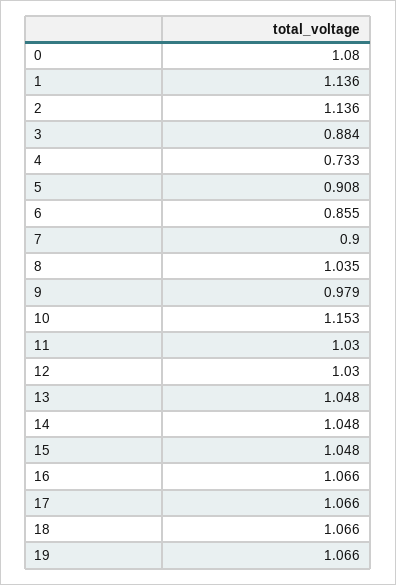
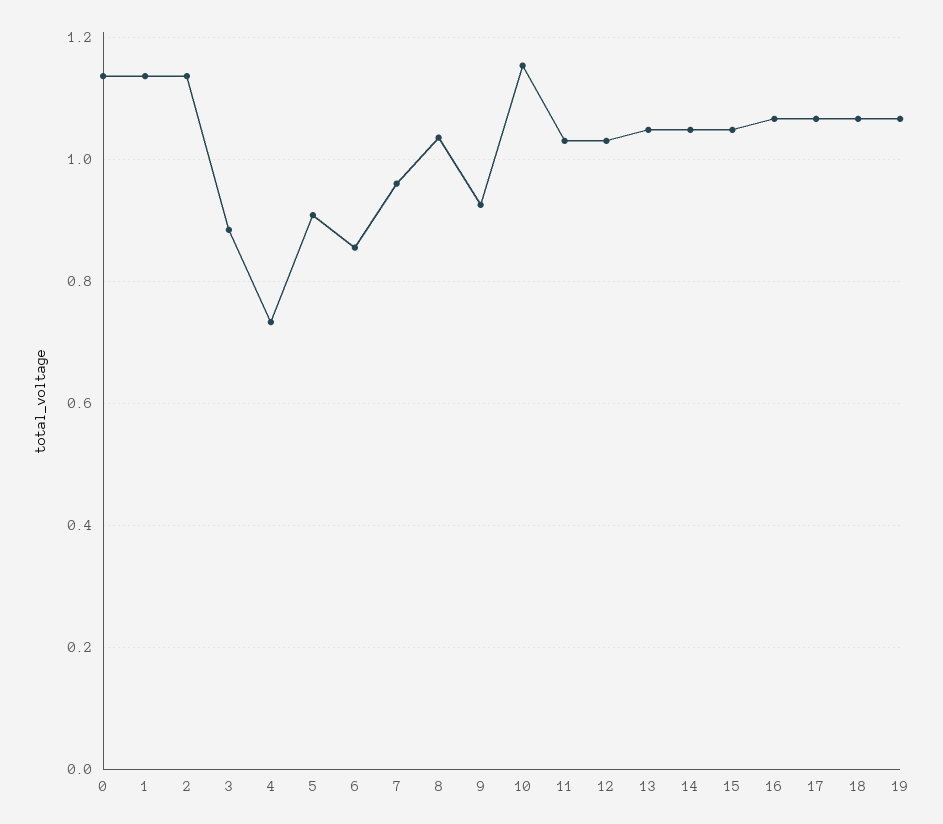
0: 1.08 -> 1.14
7: 0.9 -> 0.96
9: 0.979 -> 0.92

